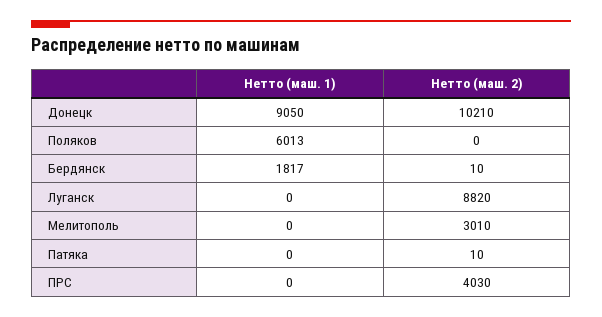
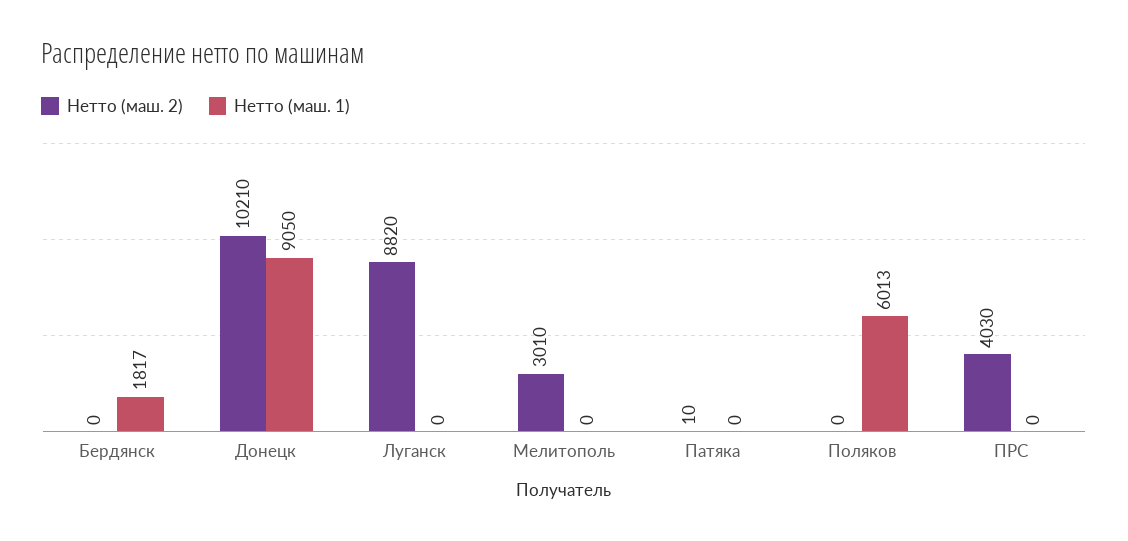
Нетто (маш. 2), Бердянск: 10 -> 0

